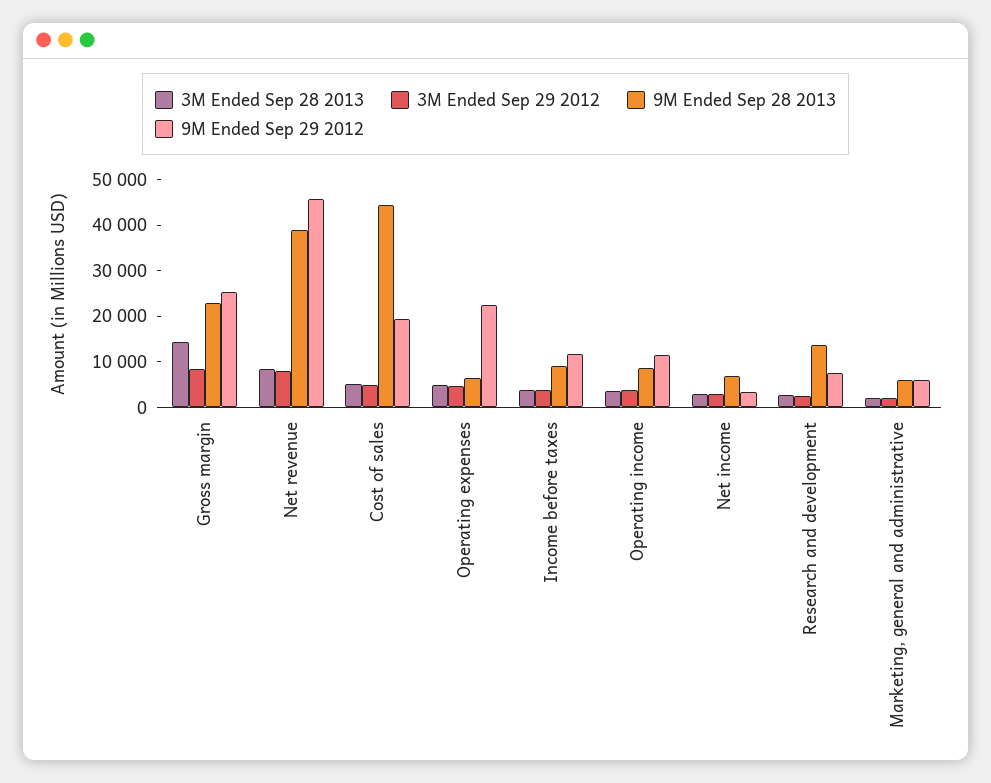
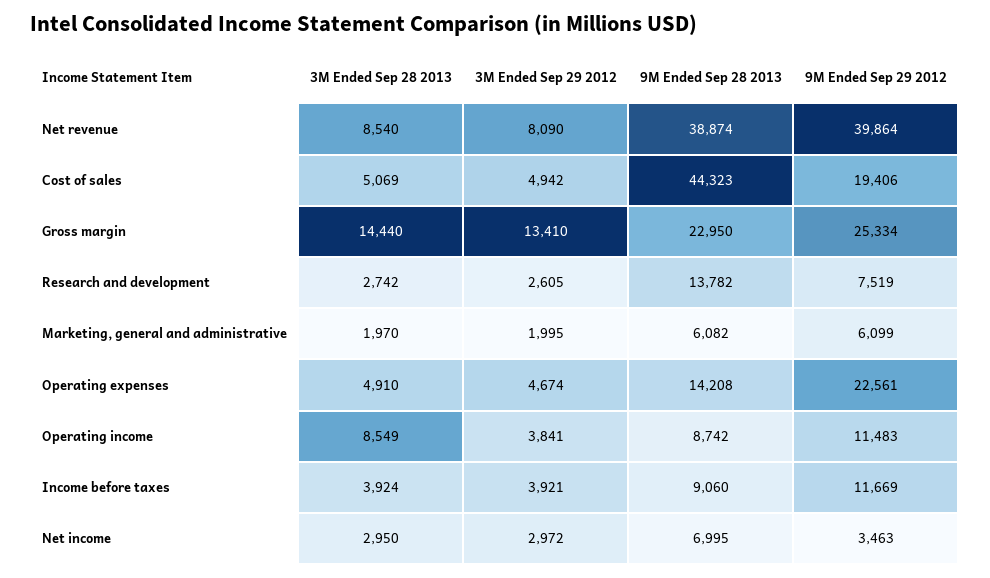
3M Ended Sep 29 2012, Gross margin: 8000 -> 13410
9M Ended Sep 29 2012, Net revenue: 46000 -> 39864
9M Ended Sep 28 2013, Operating expenses: 6000 -> 14208
3M Ended Sep 28 2013, Operating income: 4000 -> 8549

